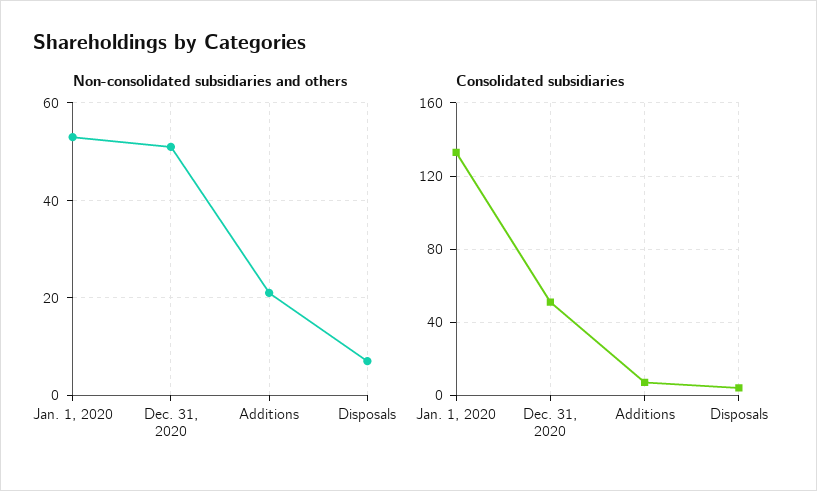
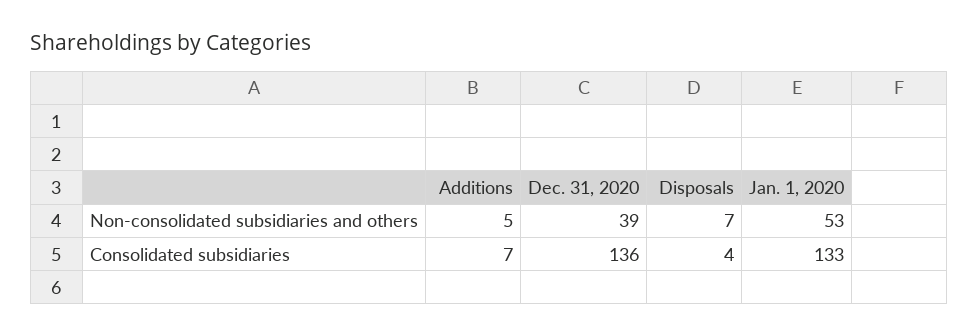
Non-consolidated subsidiaries and others, Dec. 31, 2020: 50 -> 39
Non-consolidated subsidiaries and others, Additions: 20 -> 5
Consolidated subsidiaries, Dec. 31, 2020: 50 -> 136

